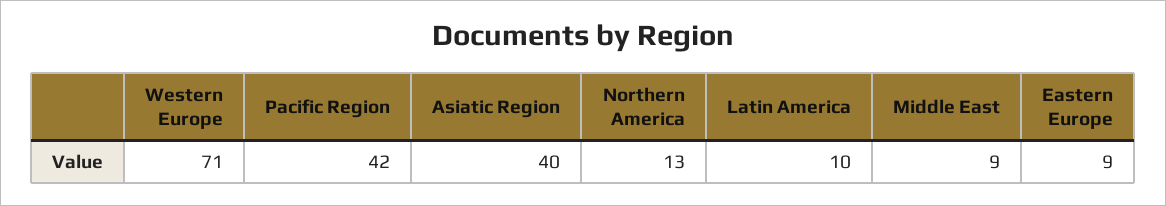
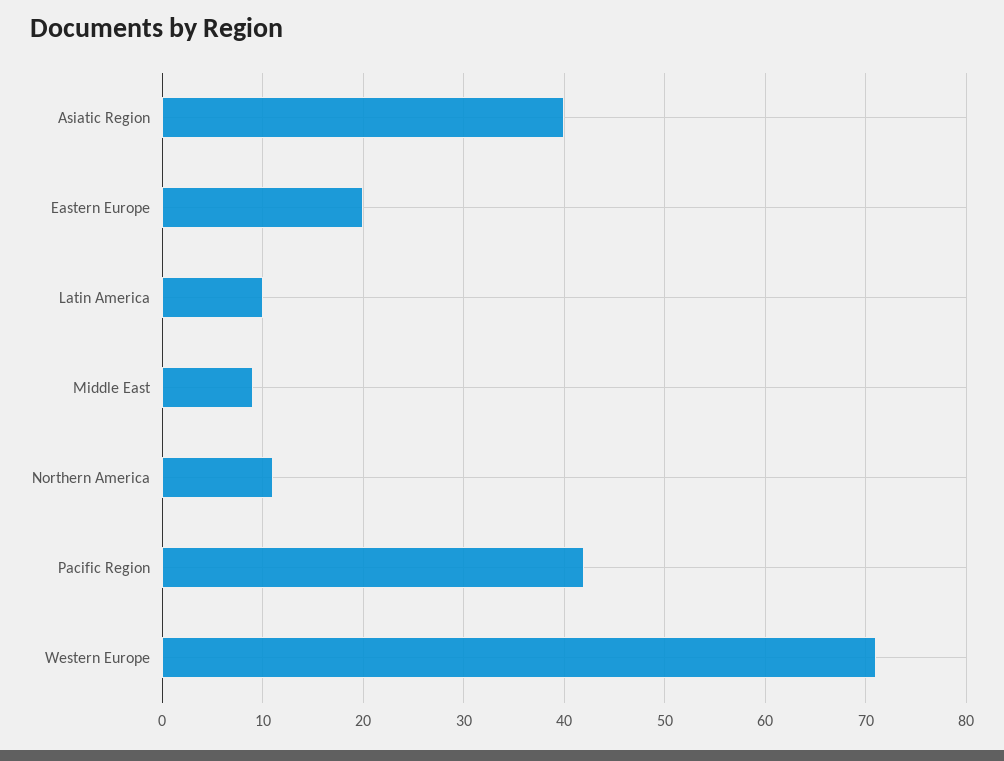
Northern America: 13 -> 11
Eastern Europe: 9 -> 20

